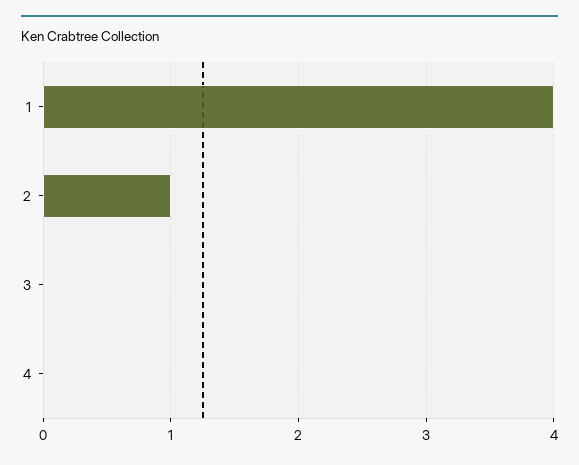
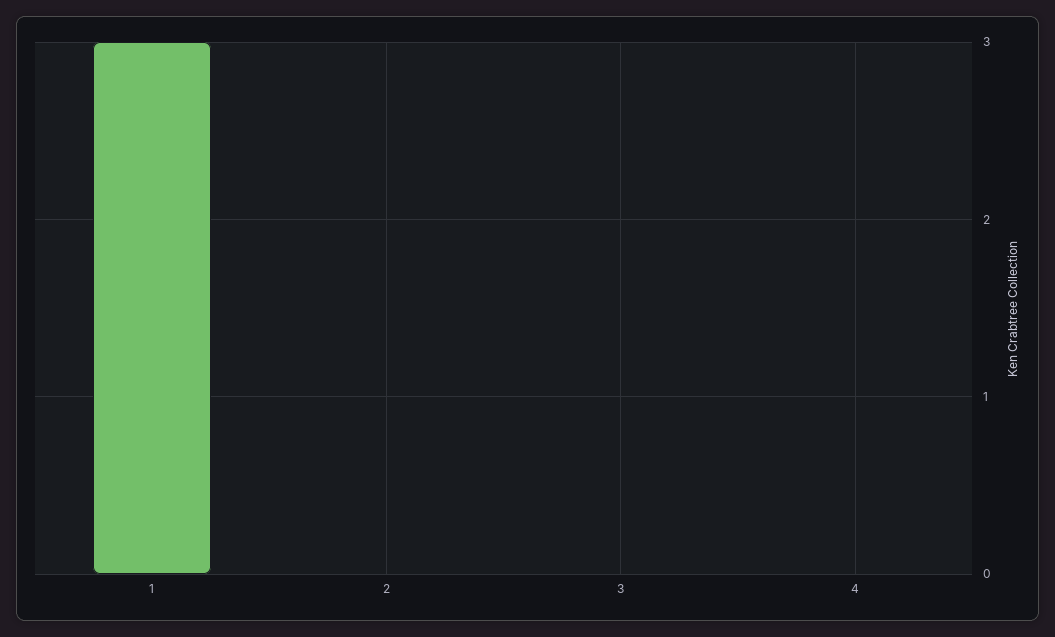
1: 4 -> 3
2: 1 -> 0

